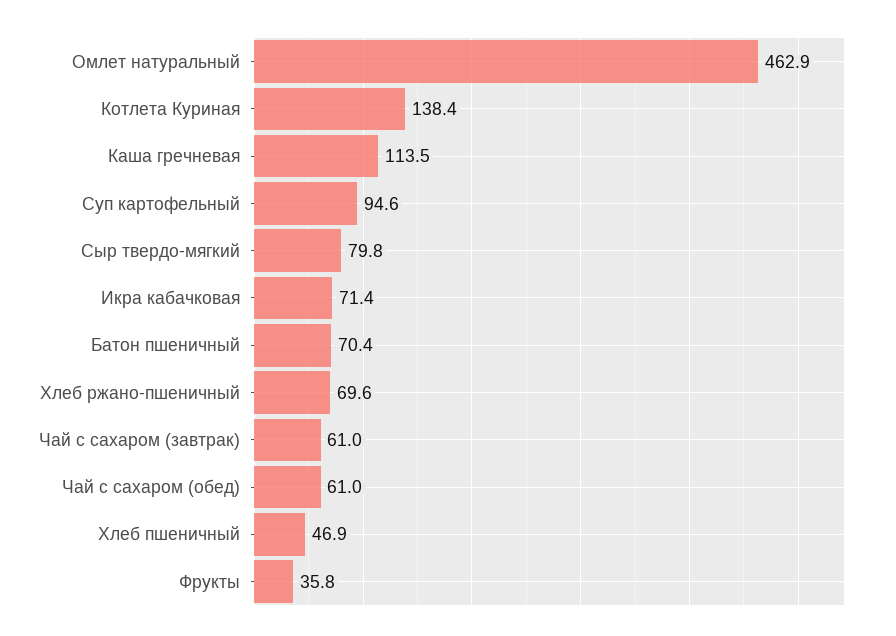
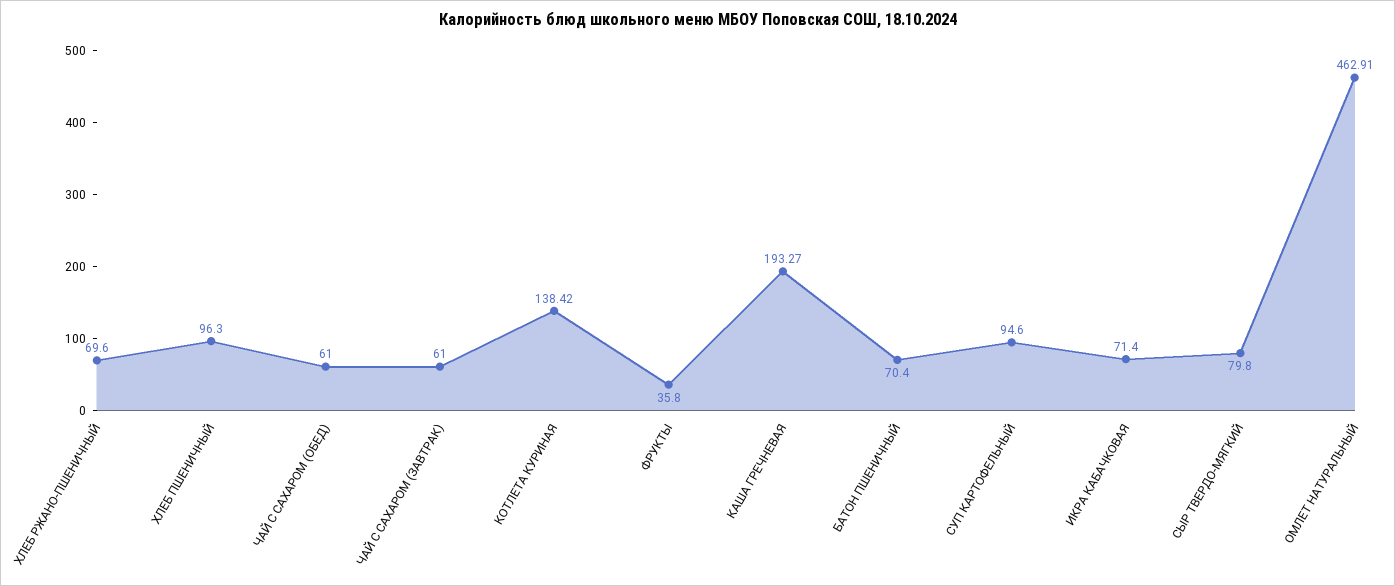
Каша гречневая: 113.5 -> 193.27
Хлеб пшеничный: 46.9 -> 96.3

